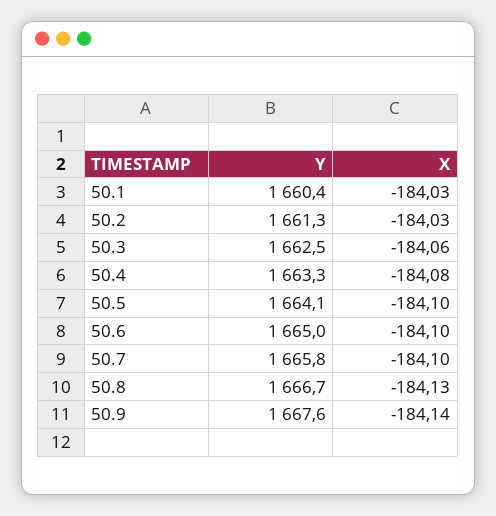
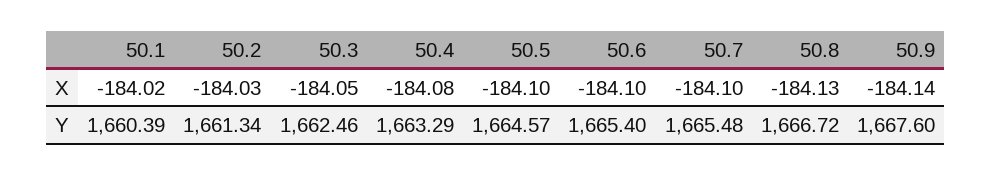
X, 50.1: -184.03 -> -184.02
X, 50.3: -184.06 -> -184.05
Y, 50.5: 1664.1 -> 1664.57
Y, 50.6: 1665 -> 1665.4
Y, 50.7: 1665.8 -> 1665.48

